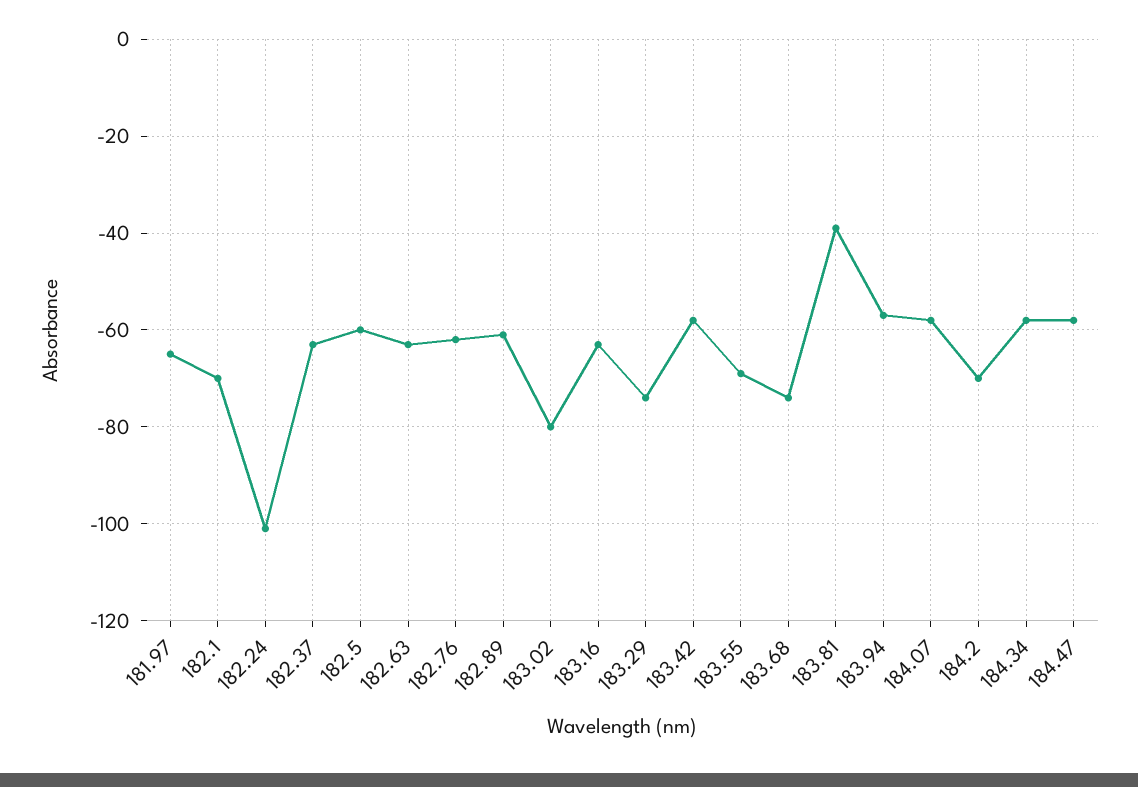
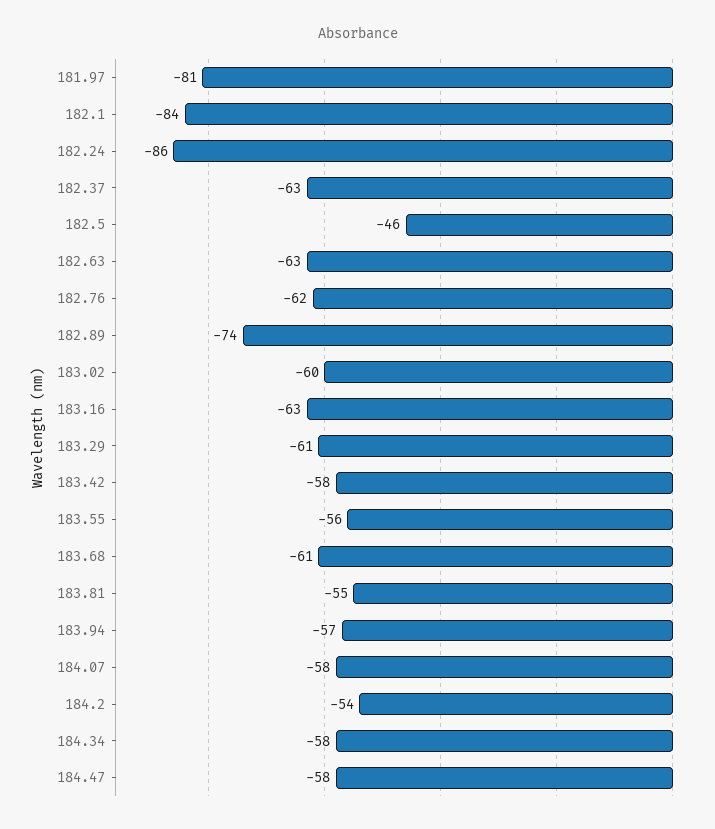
181.97: -65 -> -81
182.1: -70 -> -84
182.24: -100 -> -86
182.5: -60 -> -46
182.89: -60 -> -74
183.02: -80 -> -60
183.29: -75 -> -61
183.55: -70 -> -56
183.68: -75 -> -61
183.81: -40 -> -55
184.2: -70 -> -54

